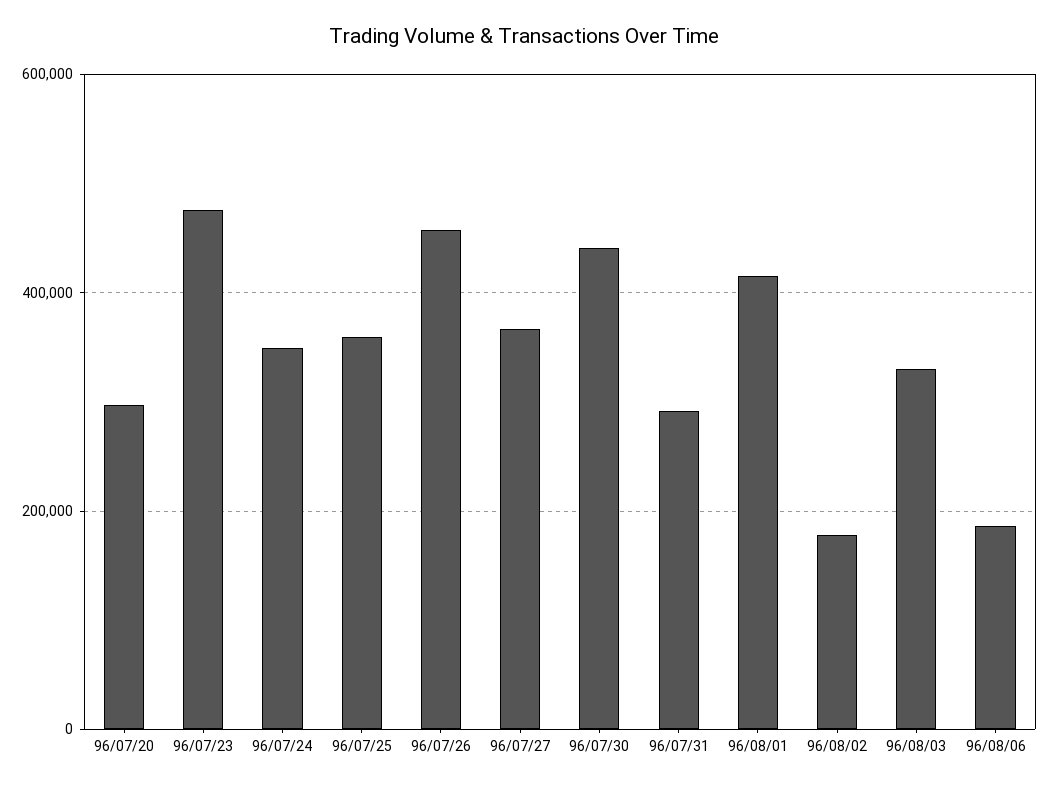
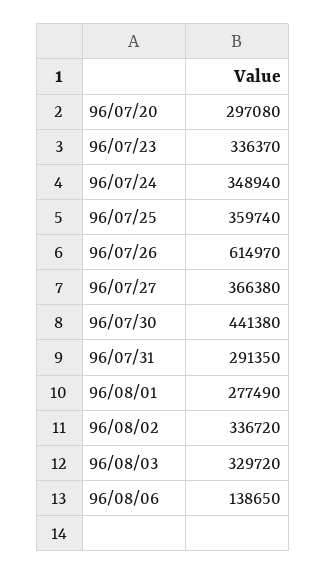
96/07/23: 480000 -> 336370
96/07/26: 460000 -> 614970
96/08/01: 420000 -> 277490
96/08/02: 180000 -> 336720
96/08/06: 180000 -> 138650

